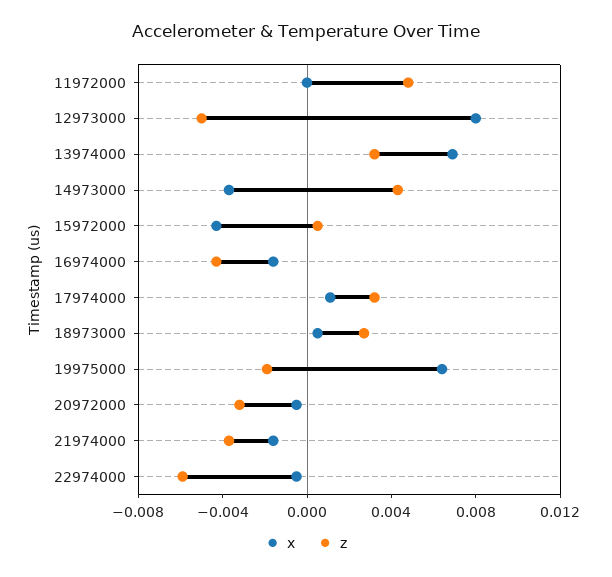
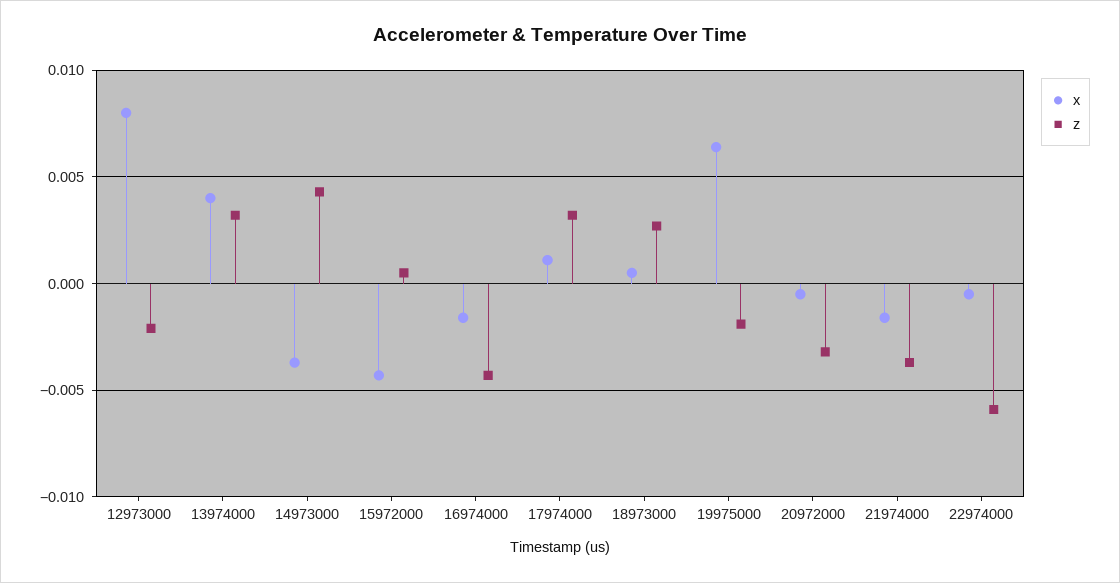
x, 11972000: 0 -> none
z, 11972000: 0.005 -> none
z, 12973000: -0.005 -> -0.002
x, 13974000: 0.007 -> 0.004

